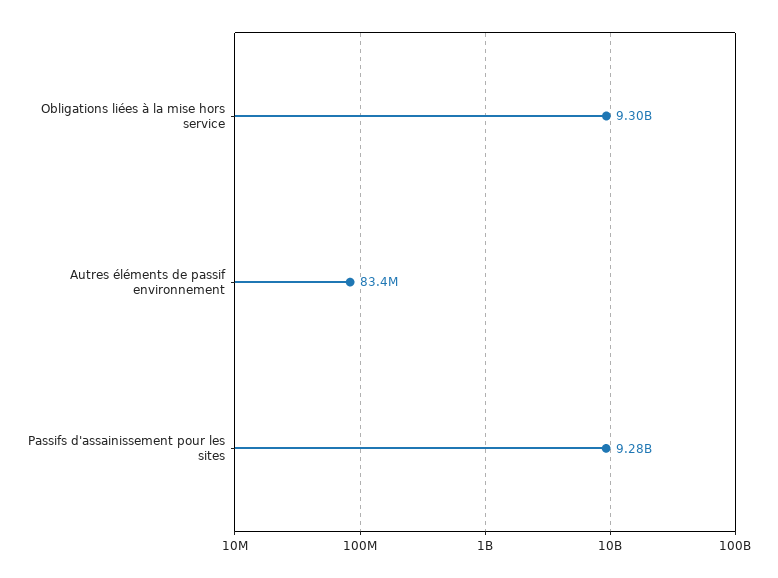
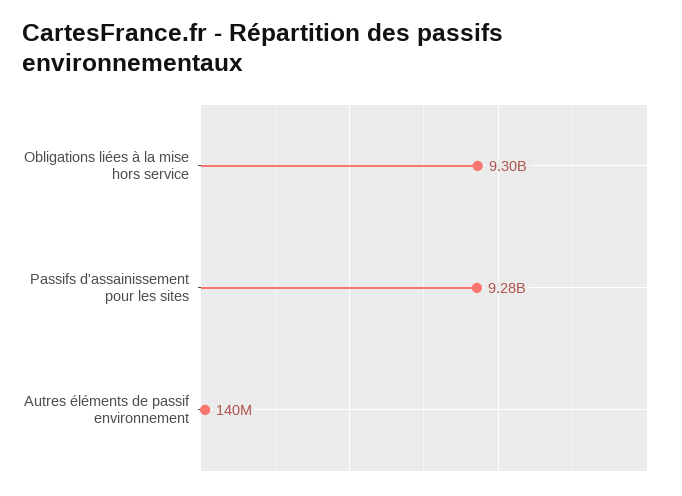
Autres éléments de passif environnement: 83400000 -> 140000000

